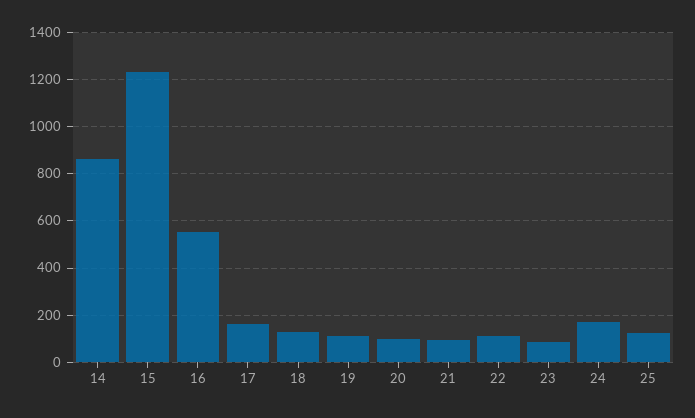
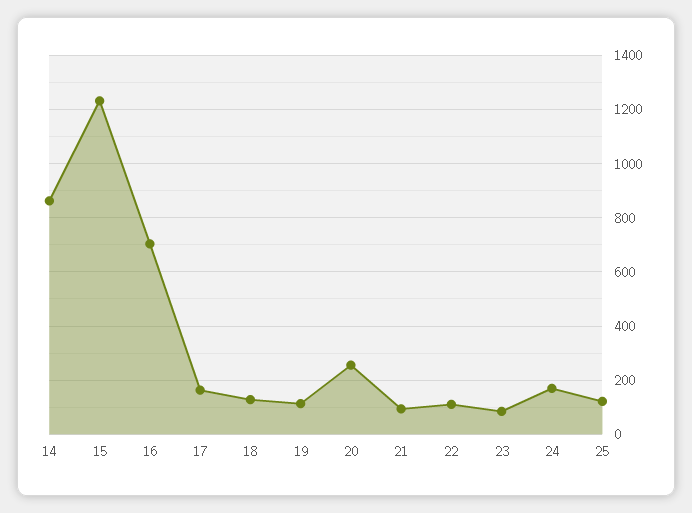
16: 550 -> 700
20: 100 -> 250

